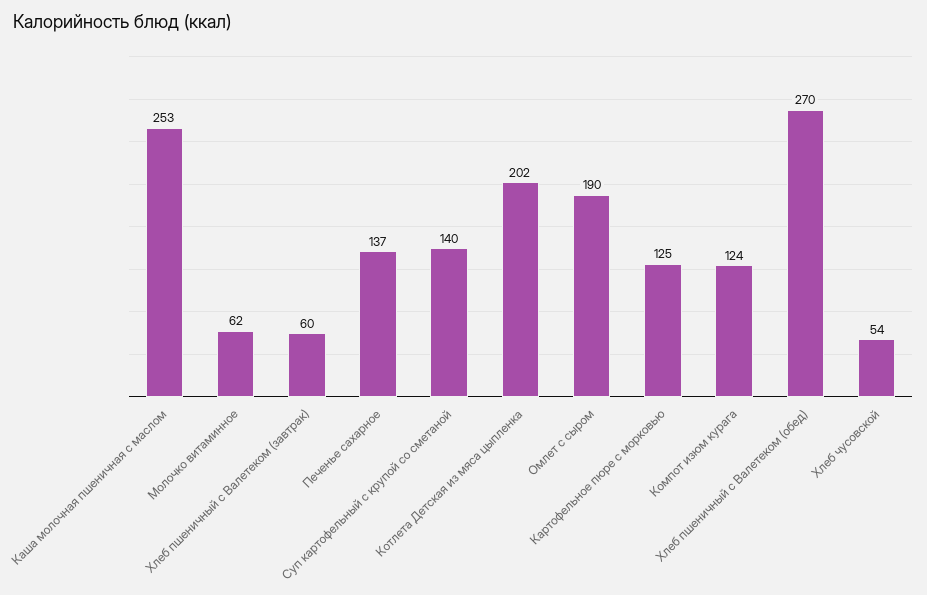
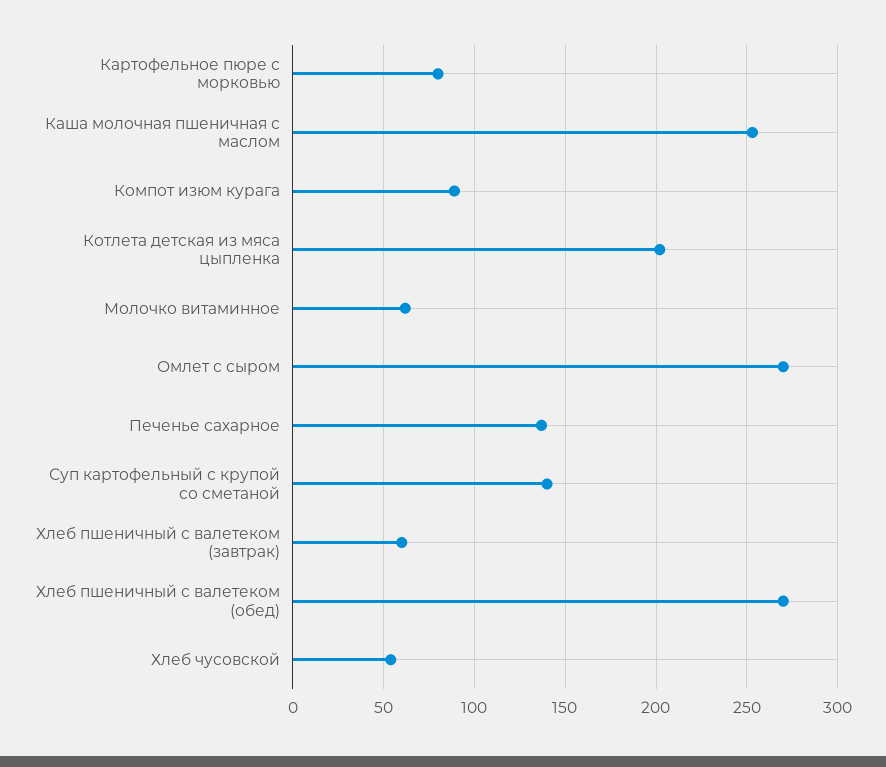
Омлет с сыром: 190 -> 270
Картофельное пюре с морковью: 125 -> 80
Компот изюм курага: 124 -> 90

